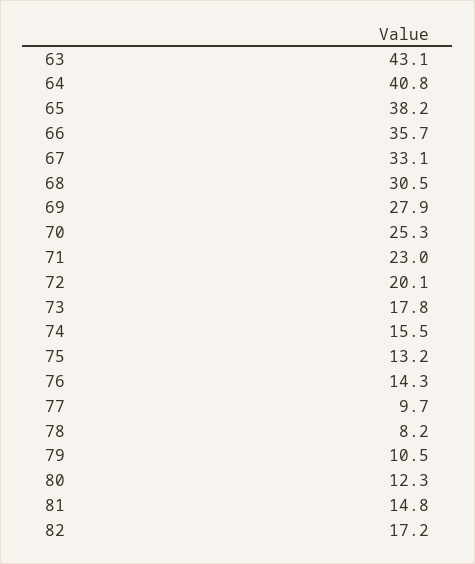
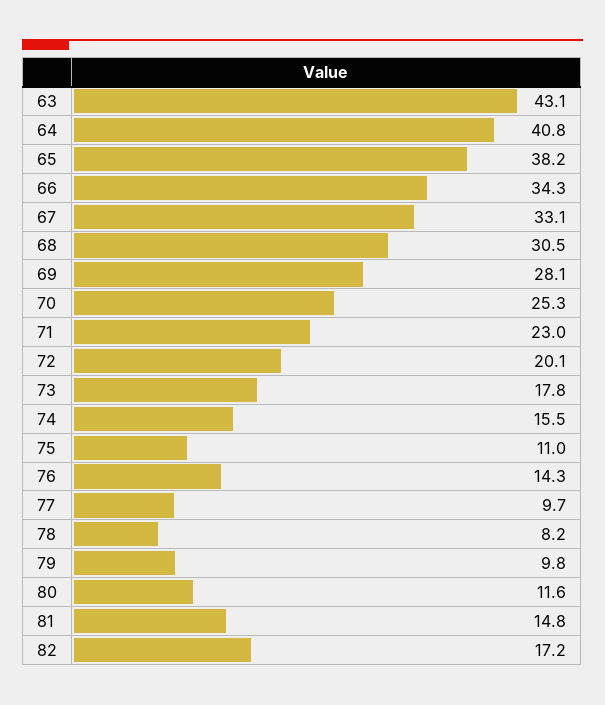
66: 35.7 -> 34.3
69: 27.9 -> 28.1
75: 13.2 -> 11
79: 10.5 -> 9.8
80: 12.3 -> 11.6

